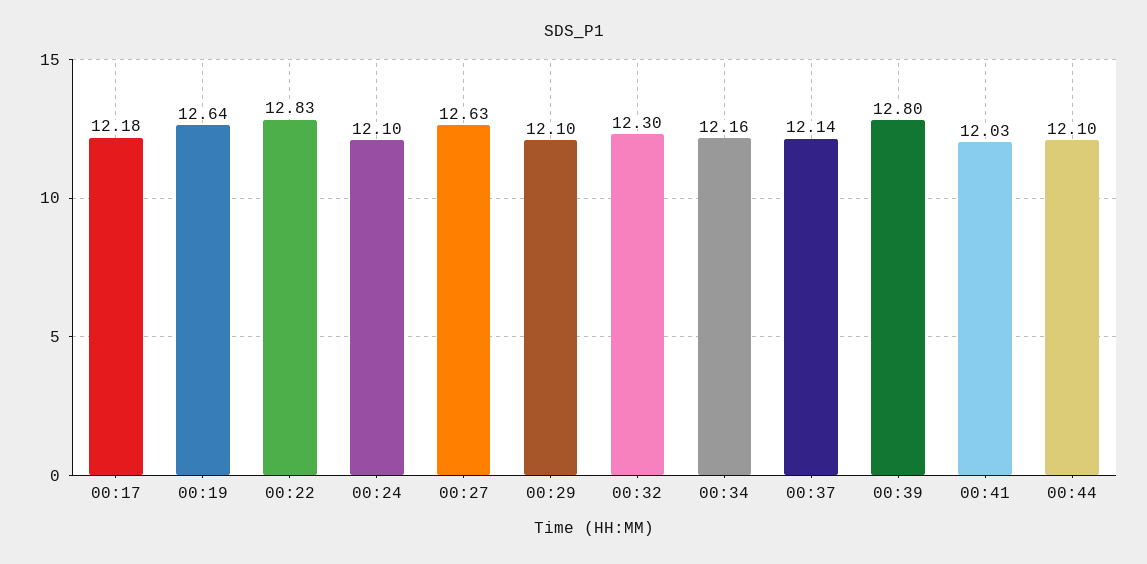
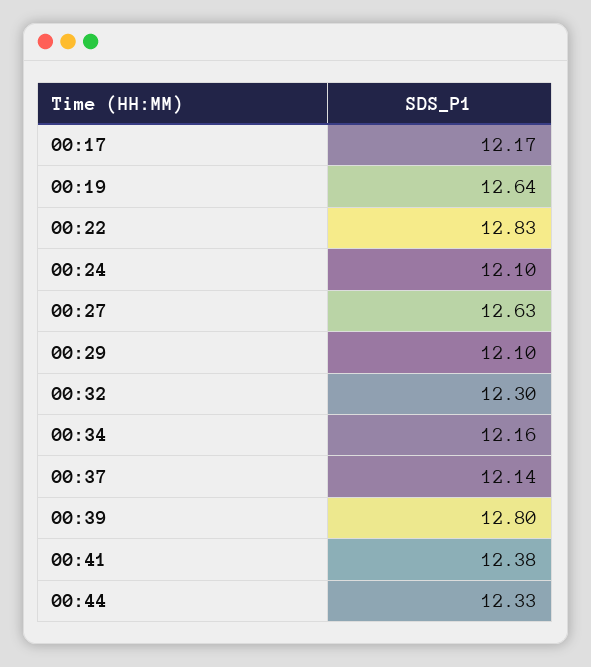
00:17: 12.18 -> 12.17
00:41: 12.03 -> 12.38
00:44: 12.1 -> 12.33

